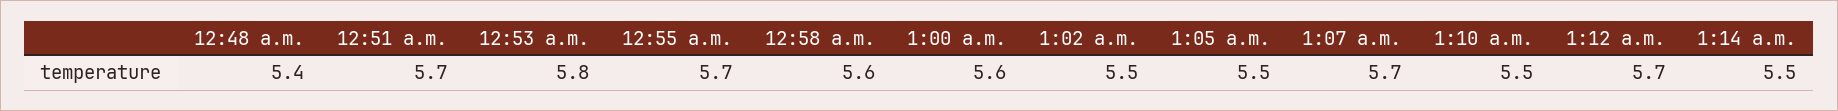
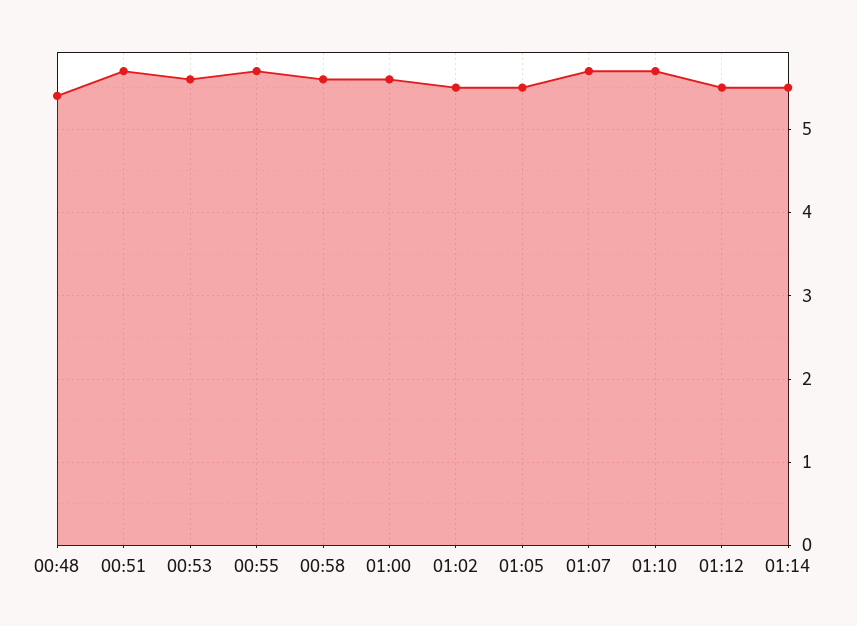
12:53 a.m.: 5.8 -> 5.6
1:10 a.m.: 5.5 -> 5.7
1:12 a.m.: 5.7 -> 5.5

